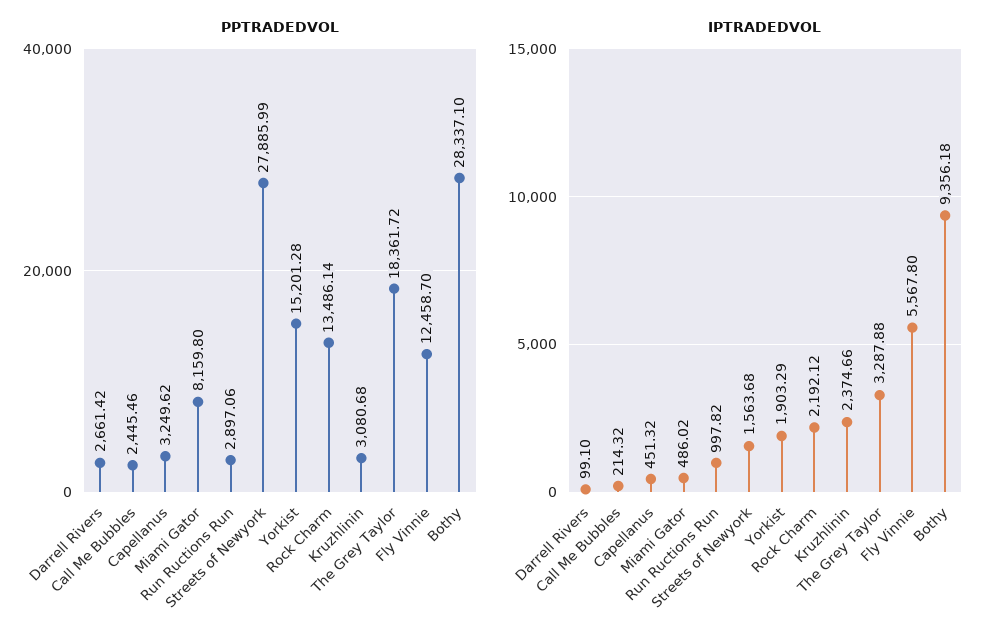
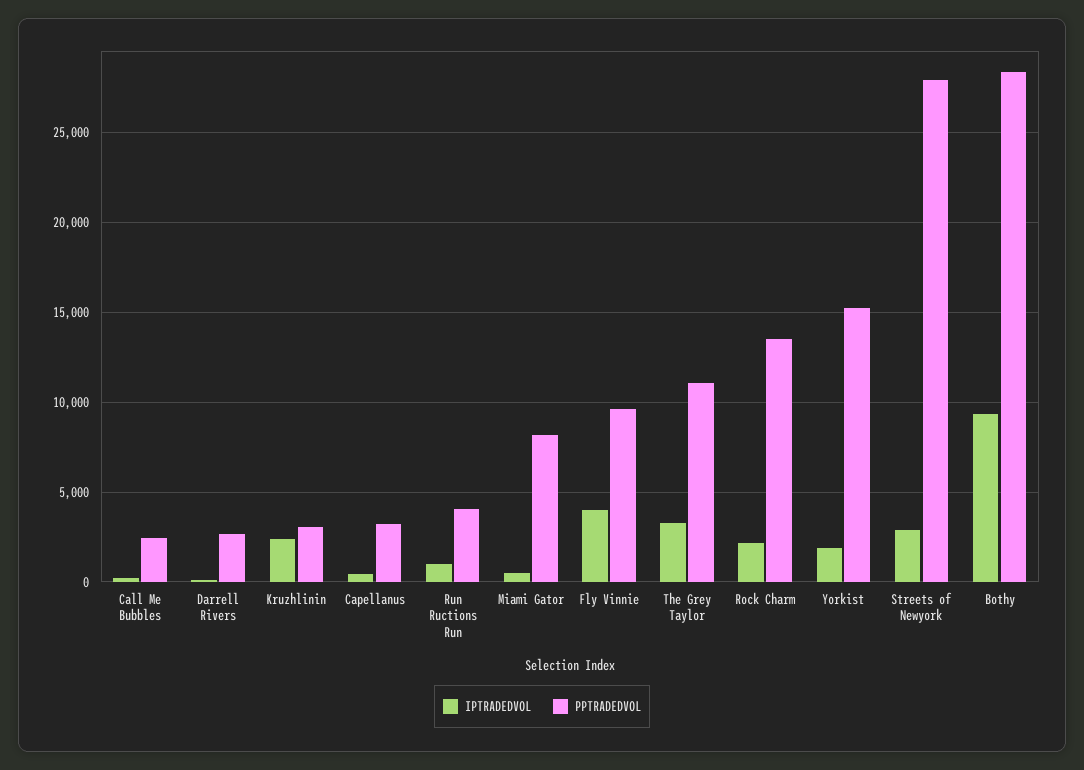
PPTRADEDVOL, Run Ructions Run: 2897.06 -> 4000
PPTRADEDVOL, The Grey Taylor: 18361.72 -> 11000
PPTRADEDVOL, Fly Vinnie: 12458.7 -> 9500
IPTRADEDVOL, Streets of Newyork: 1563.68 -> 3000
IPTRADEDVOL, Fly Vinnie: 5567.8 -> 4000

